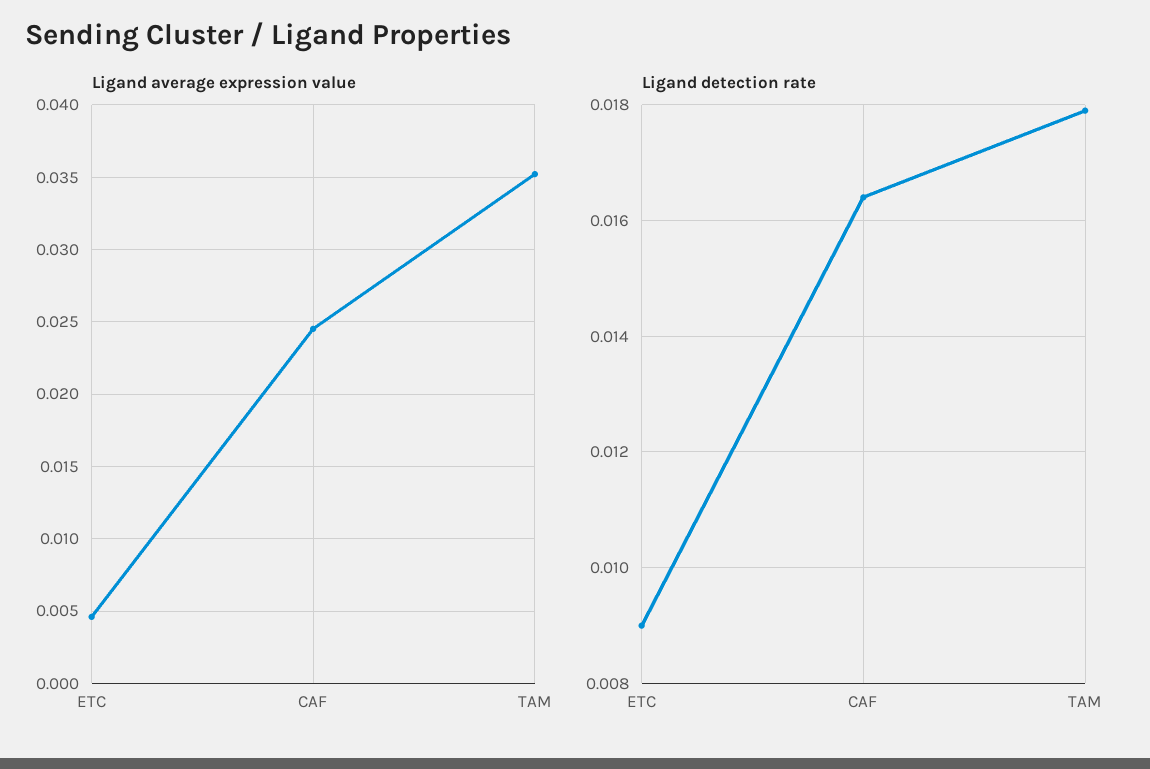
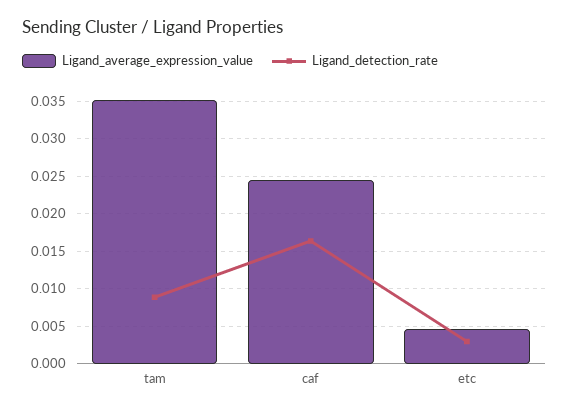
Ligand detection rate, ETC: 0.009 -> 0.003
Ligand detection rate, TAM: 0.018 -> 0.009

